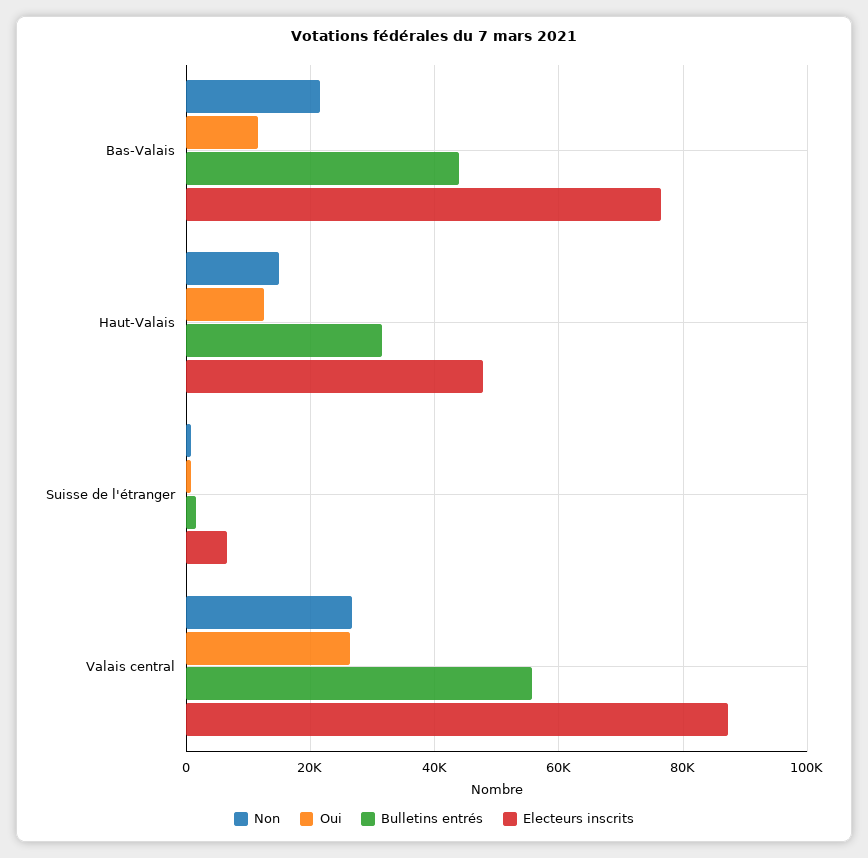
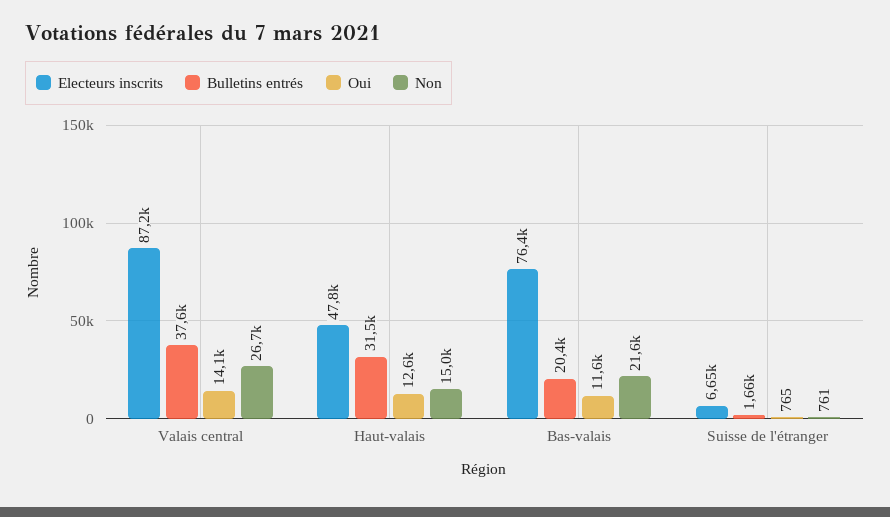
Bulletins entrés, Bas-Valais: 44000 -> 20400
Oui, Valais central: 26000 -> 14100
Bulletins entrés, Valais central: 56000 -> 37600

